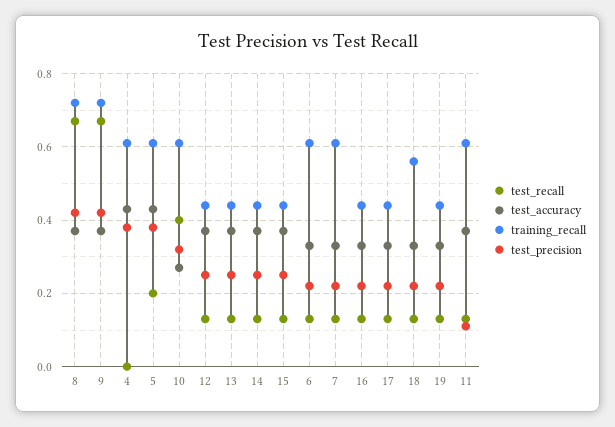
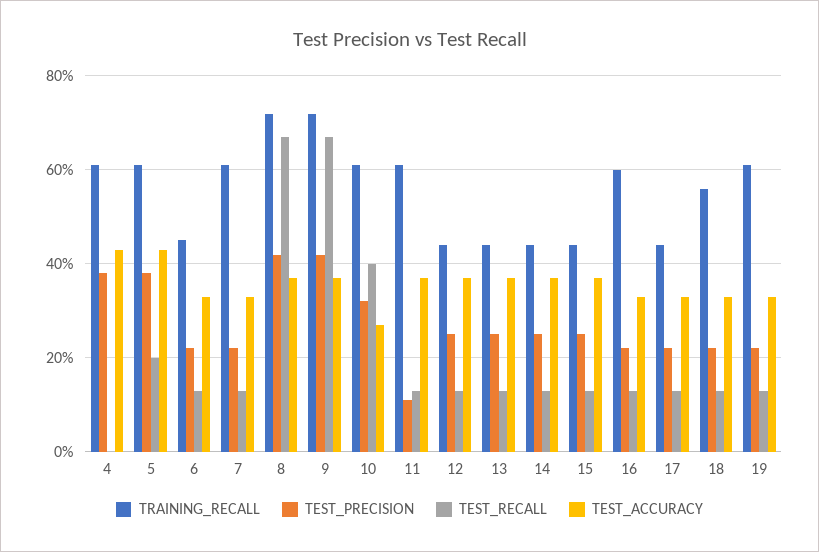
training_recall, 6: 0.6 -> 0.45
training_recall, 16: 0.45 -> 0.6
training_recall, 19: 0.45 -> 0.6

